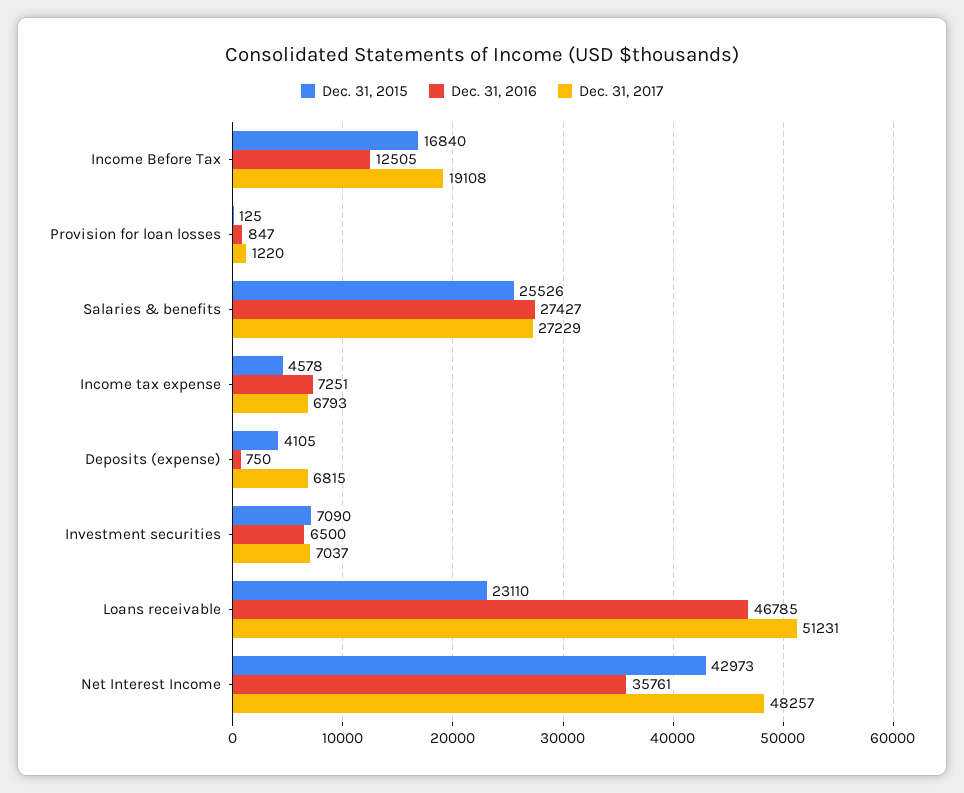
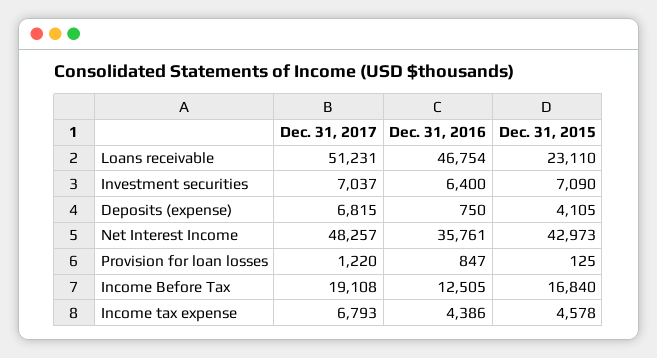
Dec. 31, 2015, Salaries & benefits: 25526 -> none
Dec. 31, 2016, Salaries & benefits: 27427 -> none
Dec. 31, 2017, Salaries & benefits: 27229 -> none
Dec. 31, 2016, Income tax expense: 7251 -> 4386
Dec. 31, 2016, Investment securities: 6500 -> 6400
Dec. 31, 2016, Loans receivable: 46785 -> 46754

